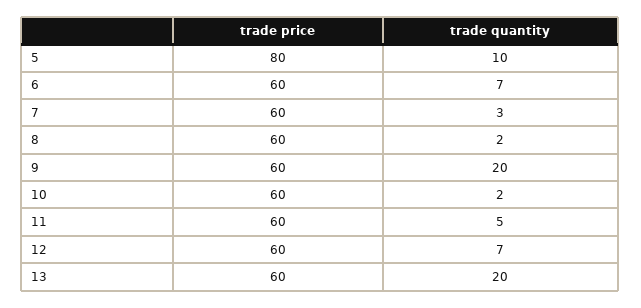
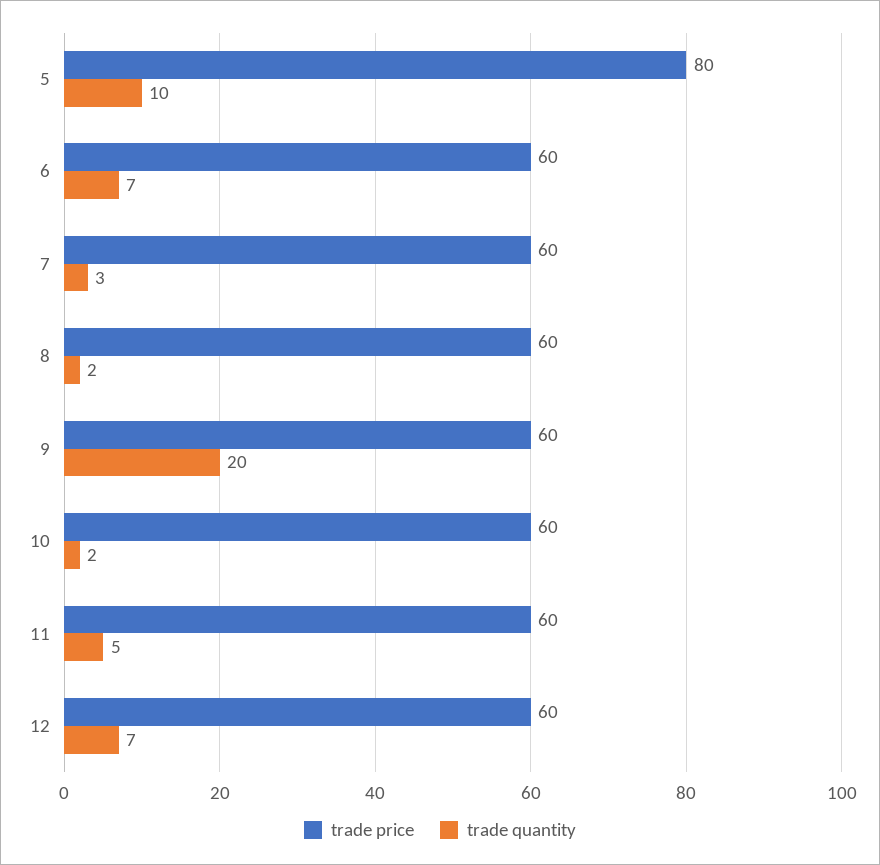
trade price, 13: 60 -> none
trade quantity, 13: 20 -> none

